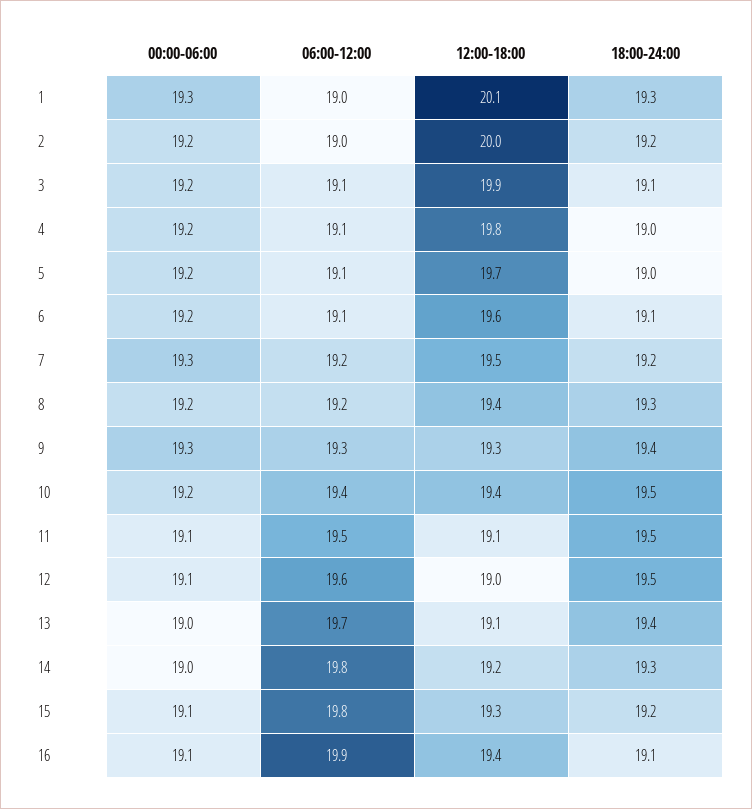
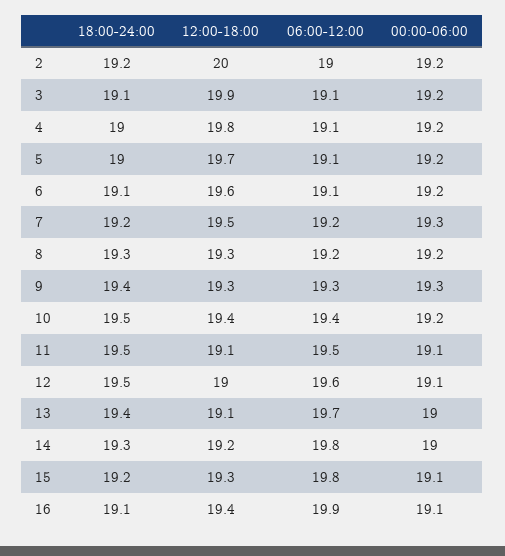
00:00-06:00, 1: 19.3 -> none
06:00-12:00, 1: 19 -> none
12:00-18:00, 1: 20.1 -> none
18:00-24:00, 1: 19.3 -> none
12:00-18:00, 8: 19.4 -> 19.3

